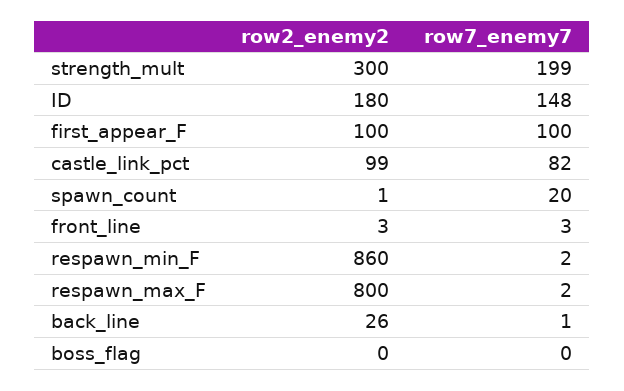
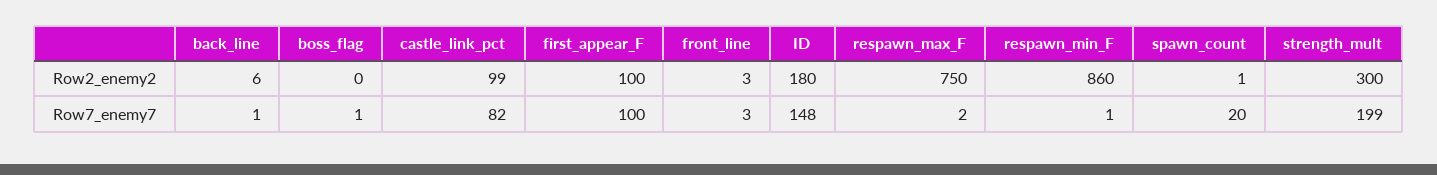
row7_enemy7, respawn_min_F: 2 -> 1
row2_enemy2, respawn_max_F: 800 -> 750
row2_enemy2, back_line: 26 -> 6
row7_enemy7, boss_flag: 0 -> 1

